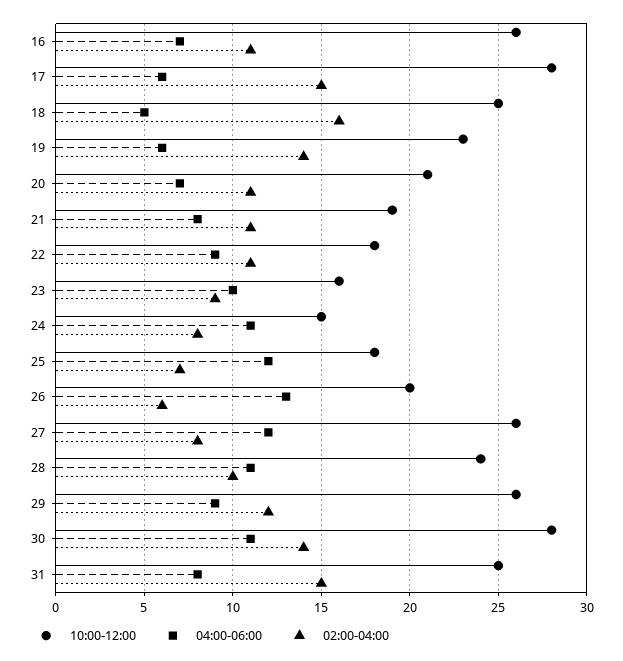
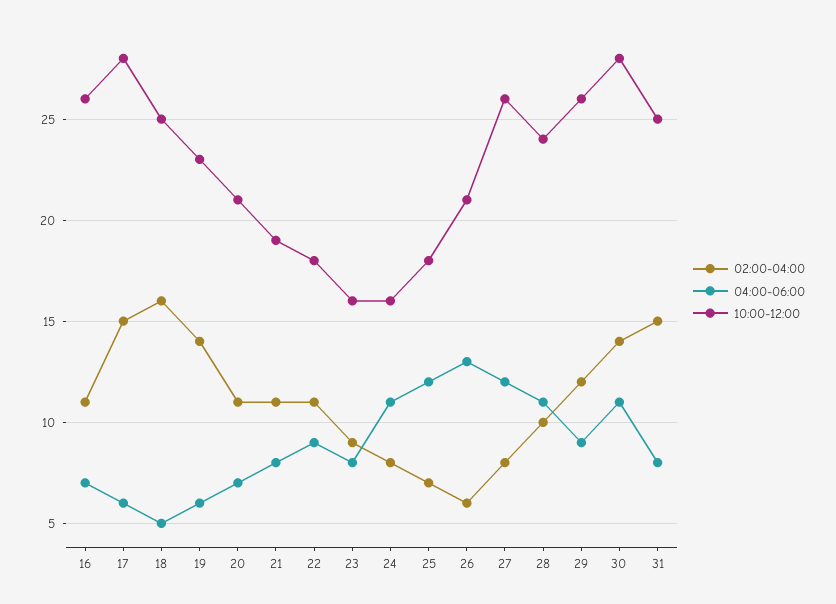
04:00-06:00, 23: 10 -> 8
10:00-12:00, 24: 15 -> 16
10:00-12:00, 26: 20 -> 21

